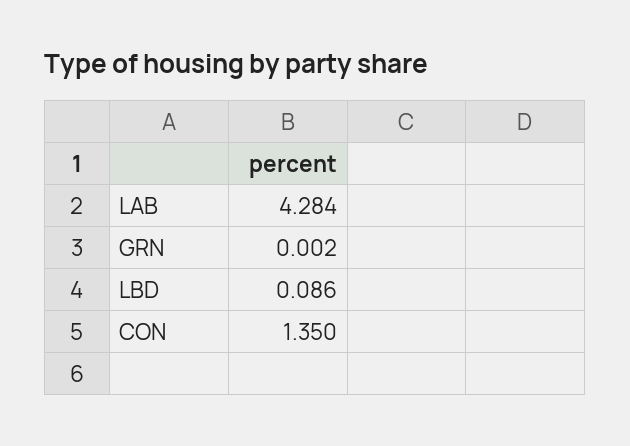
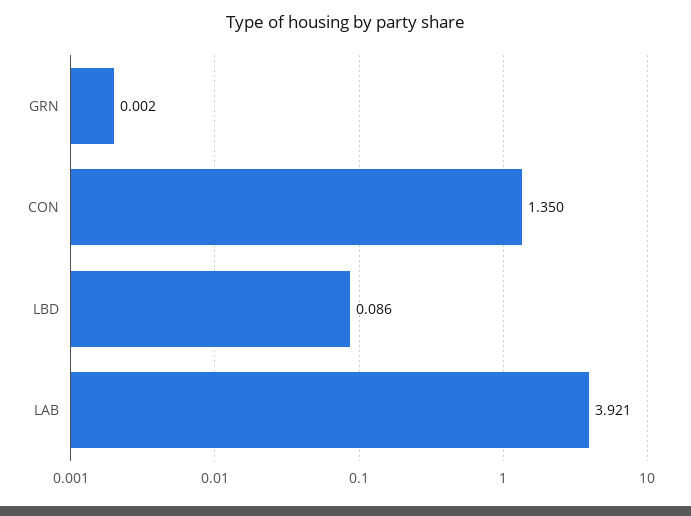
LAB: 4.284 -> 3.921

